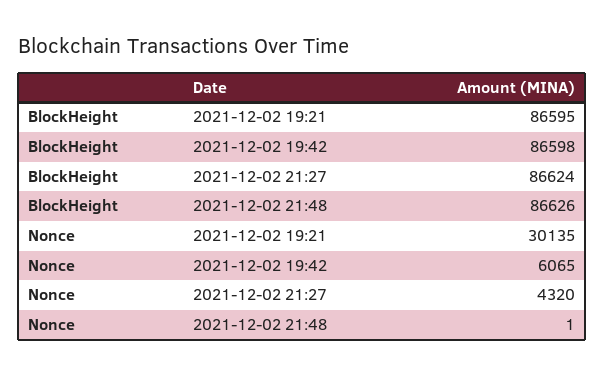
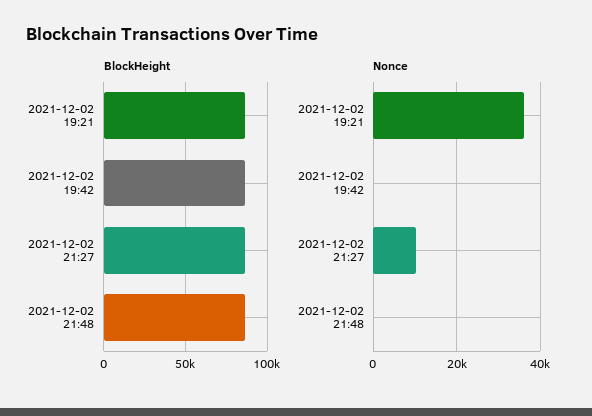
Nonce, 2021-12-02 19:21: 30135 -> 36000
Nonce, 2021-12-02 19:42: 6065 -> 0
Nonce, 2021-12-02 21:27: 4320 -> 10000

